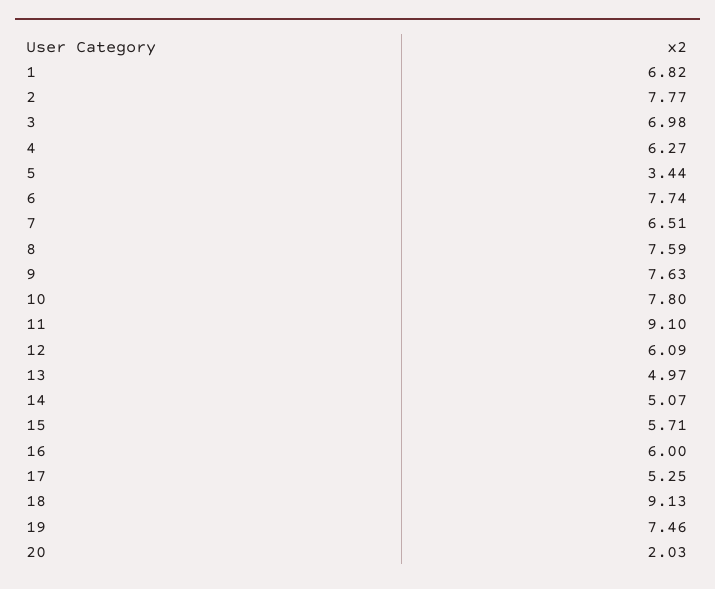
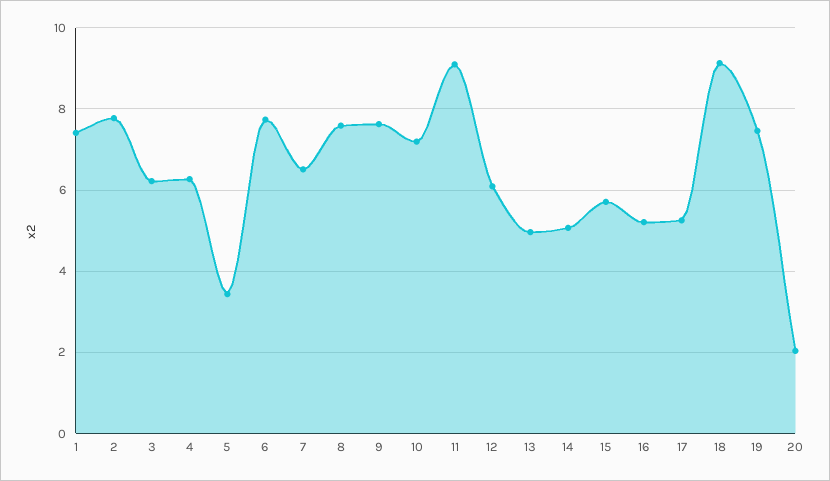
1: 6.82 -> 7.4
3: 6.98 -> 6.2
10: 7.8 -> 7.2
16: 6 -> 5.2

